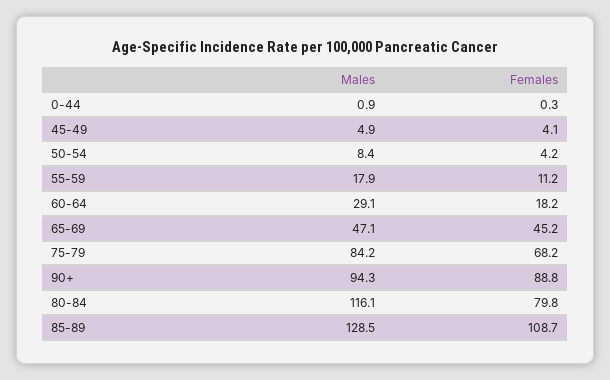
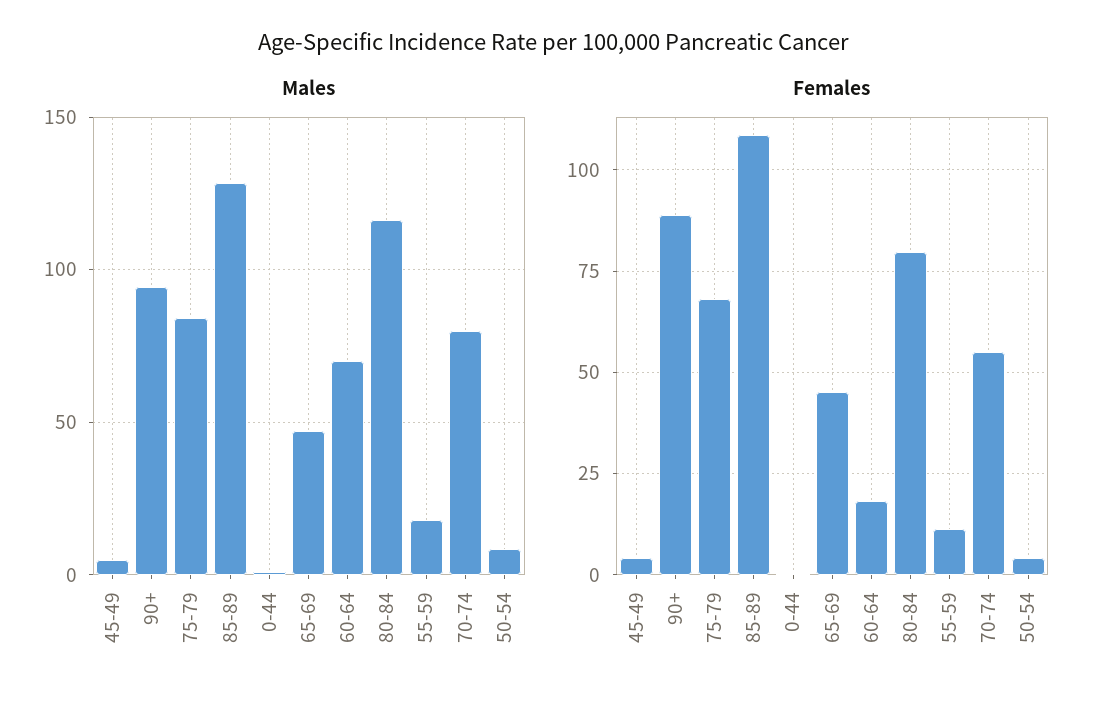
Males, 60-64: 29.1 -> 70
Males, 70-74: none -> 80
Females, 70-74: none -> 55

